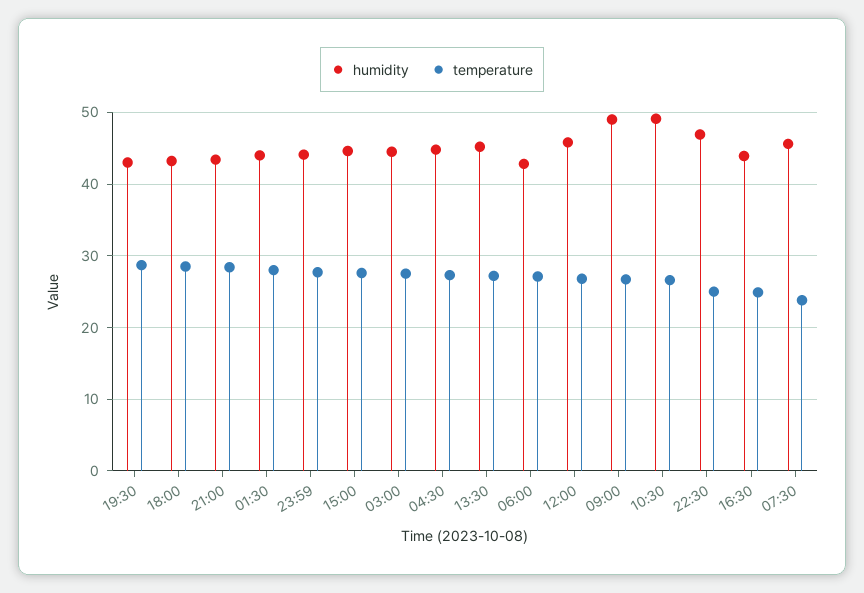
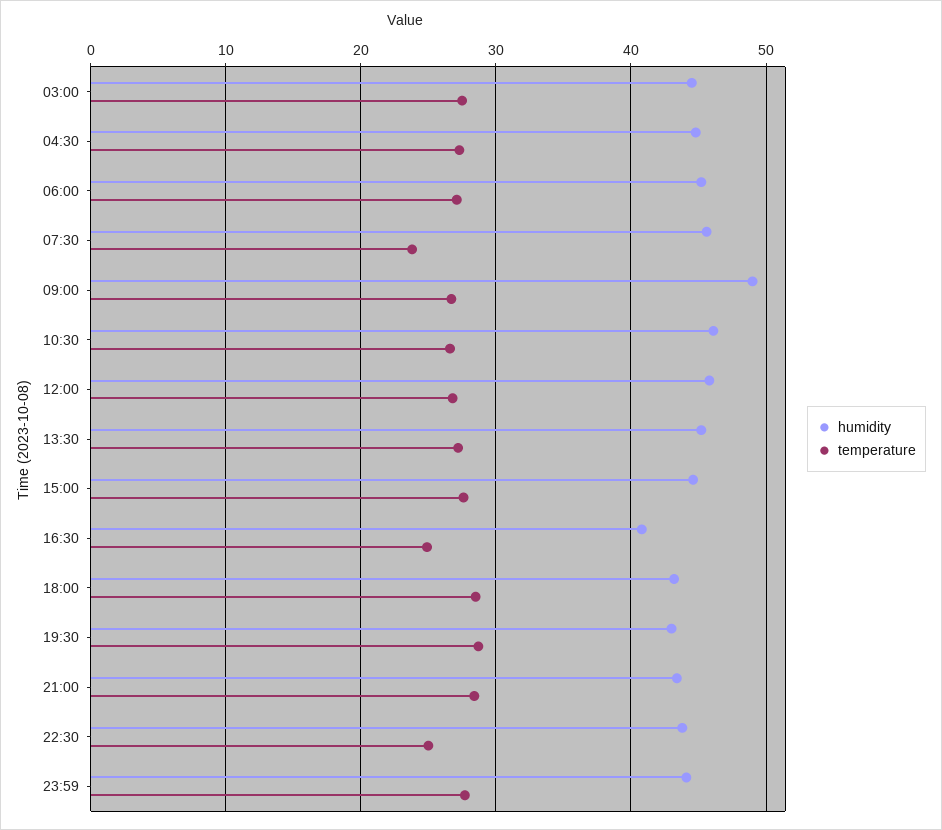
humidity, 01:30: 44 -> none
temperature, 01:30: 28 -> none
humidity, 06:00: 43 -> 45
humidity, 10:30: 49 -> 46
humidity, 22:30: 47 -> 44
humidity, 16:30: 44 -> 41

